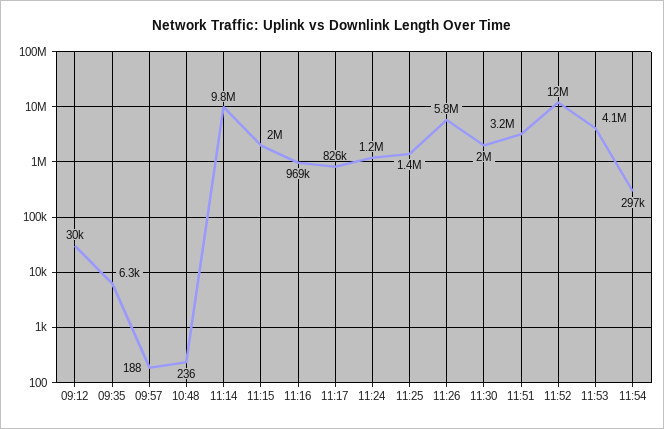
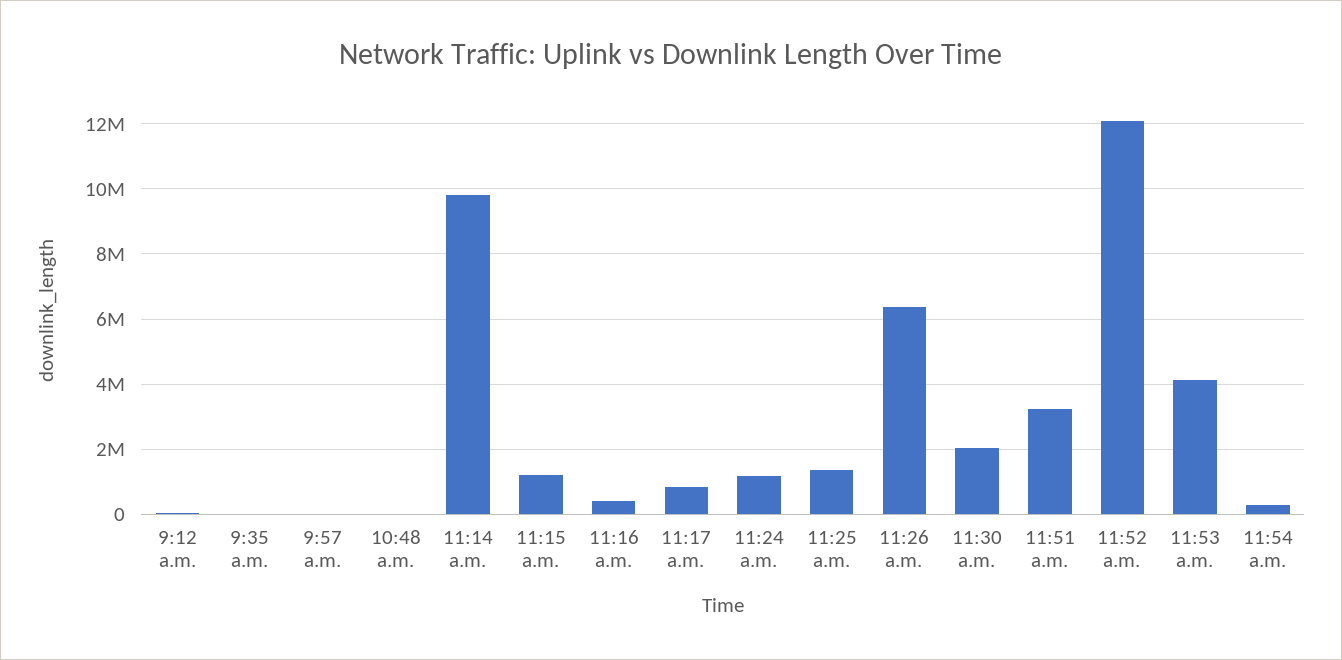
11:15: 2000000 -> 1200000
11:16: 969000 -> 400000
11:26: 5800000 -> 6400000

